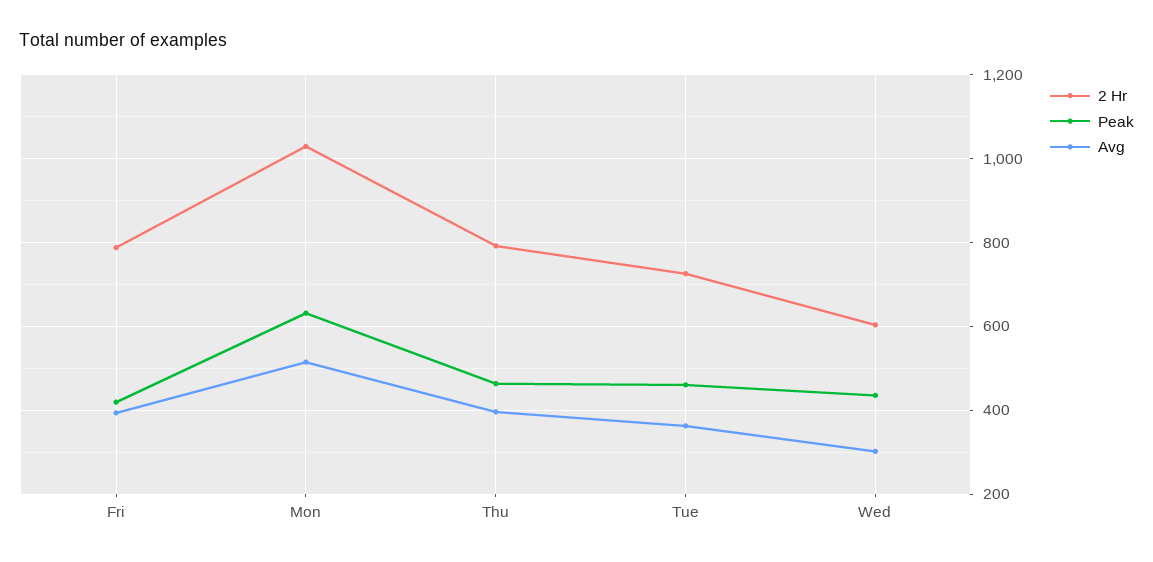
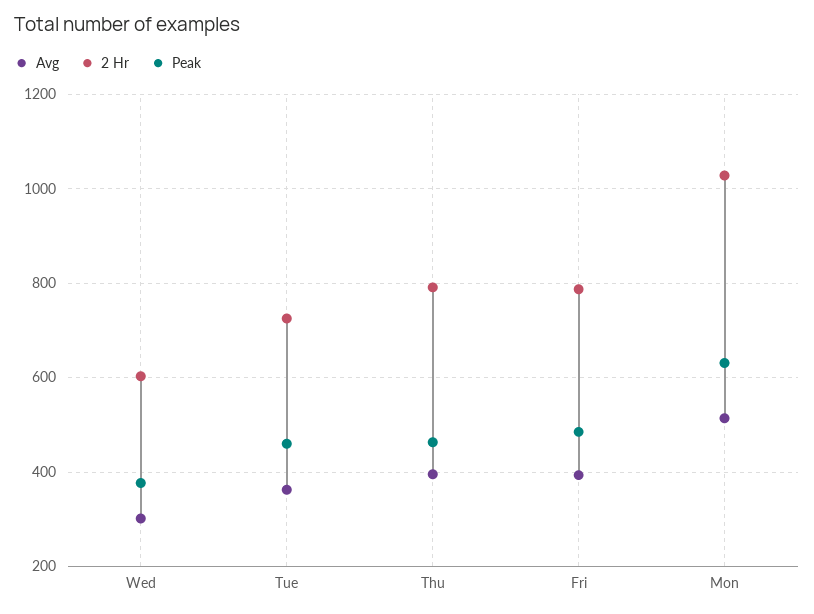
Peak, Fri: 420 -> 480
Peak, Wed: 440 -> 380

